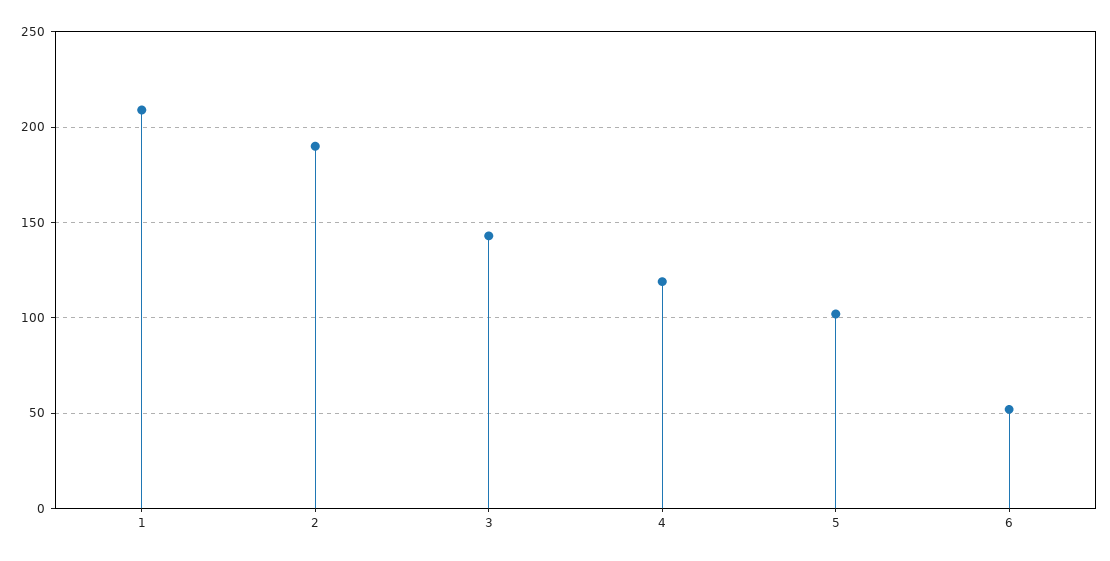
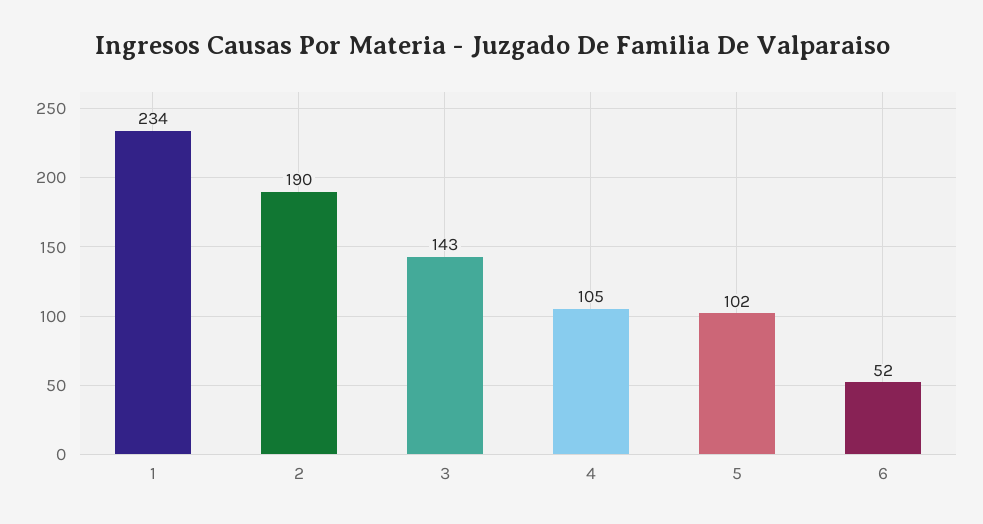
1: 210 -> 234
4: 120 -> 105

